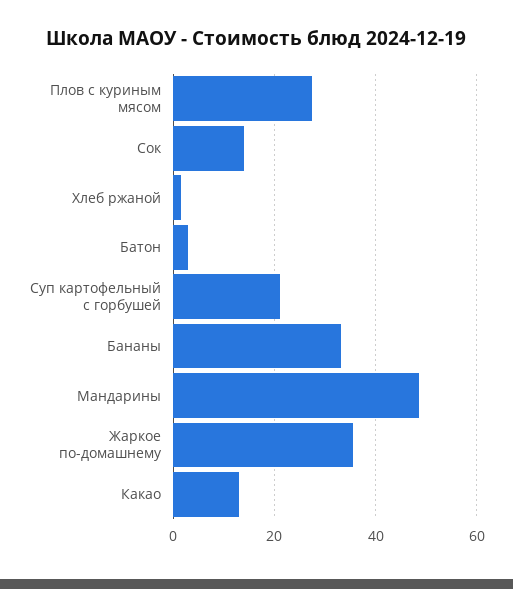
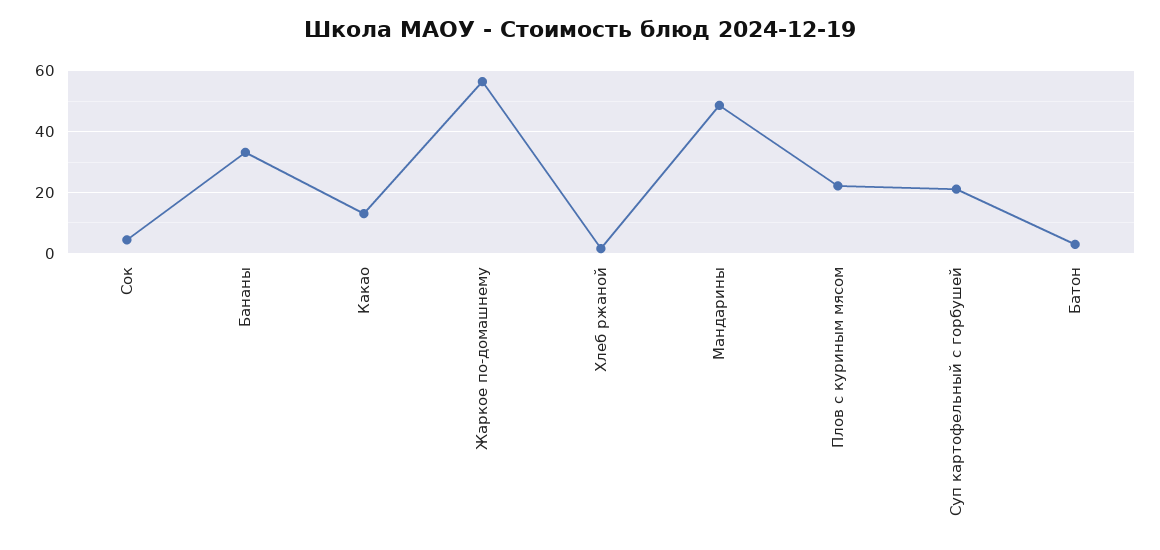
Плов с куриным мясом: 28 -> 22
Сок: 14 -> 4
Жаркое по-домашнему: 36 -> 56

